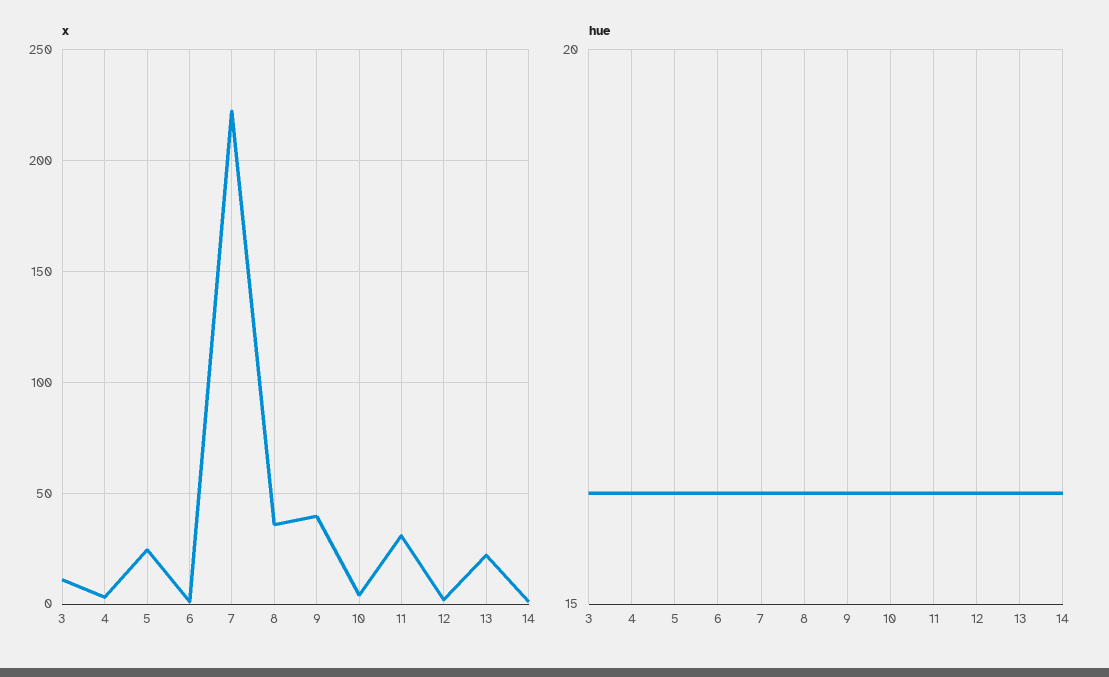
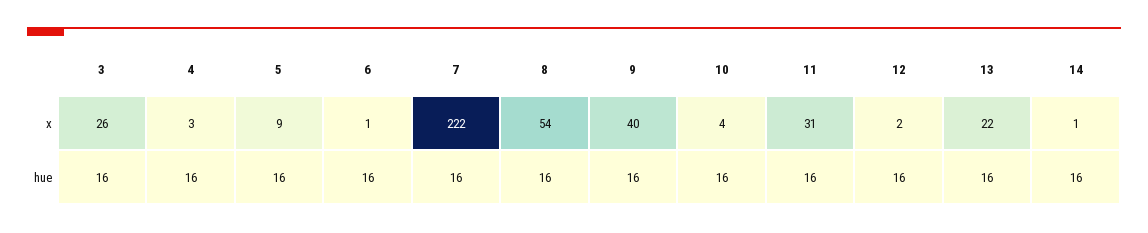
x, 3: 10 -> 26
x, 5: 25 -> 9
x, 8: 35 -> 54

